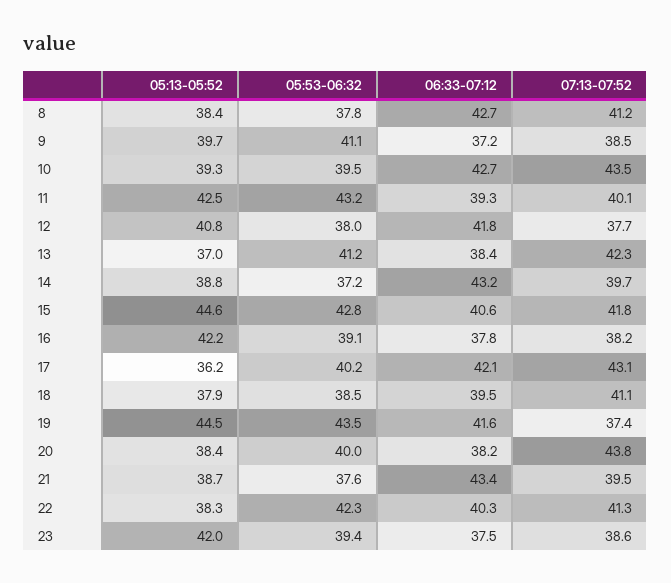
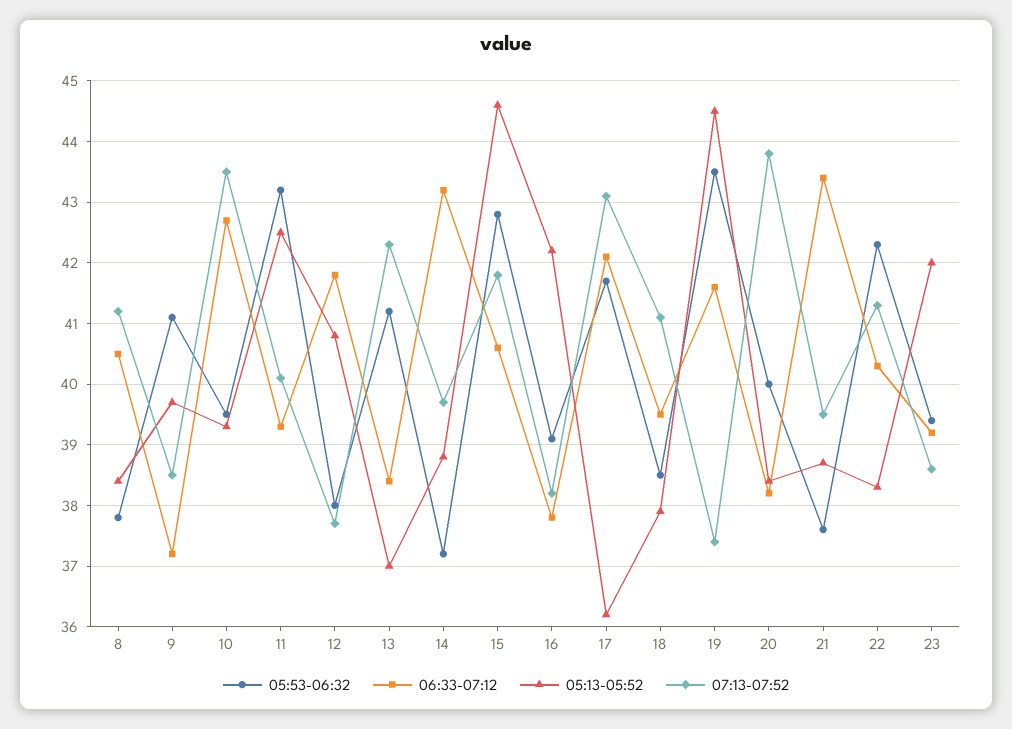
06:33-07:12, 8: 42.7 -> 40.5
05:53-06:32, 17: 40.2 -> 41.7
06:33-07:12, 23: 37.5 -> 39.2

